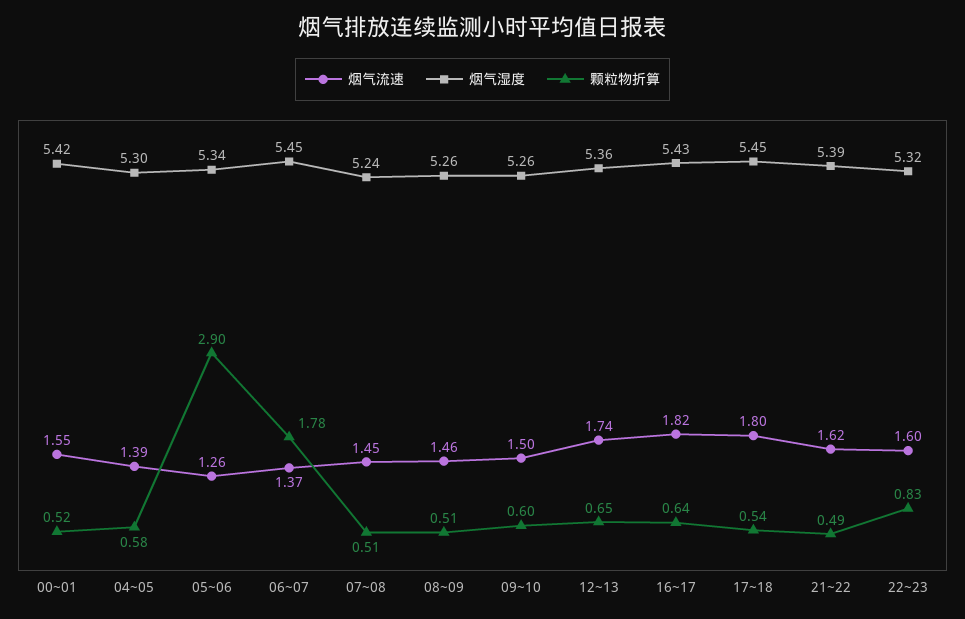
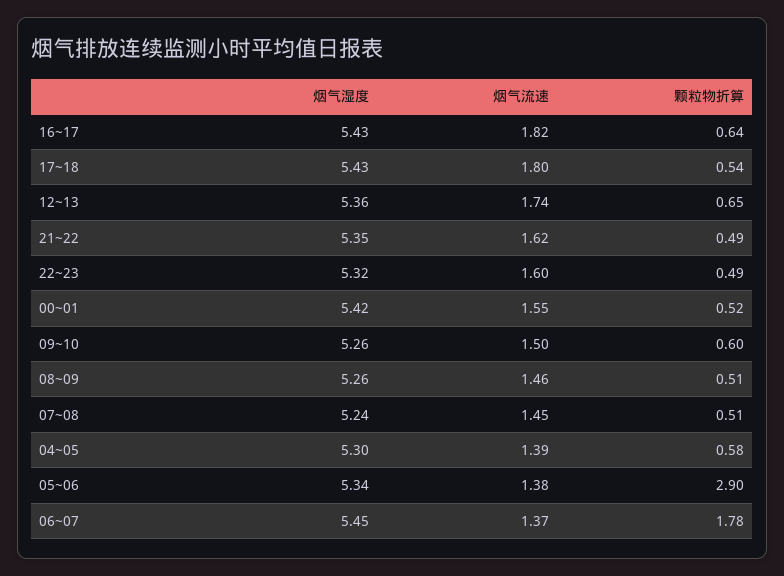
烟气流速, 05~06: 1.26 -> 1.38
烟气湿度, 17~18: 5.45 -> 5.43
烟气湿度, 21~22: 5.39 -> 5.35
颗粒物折算, 22~23: 0.83 -> 0.49

